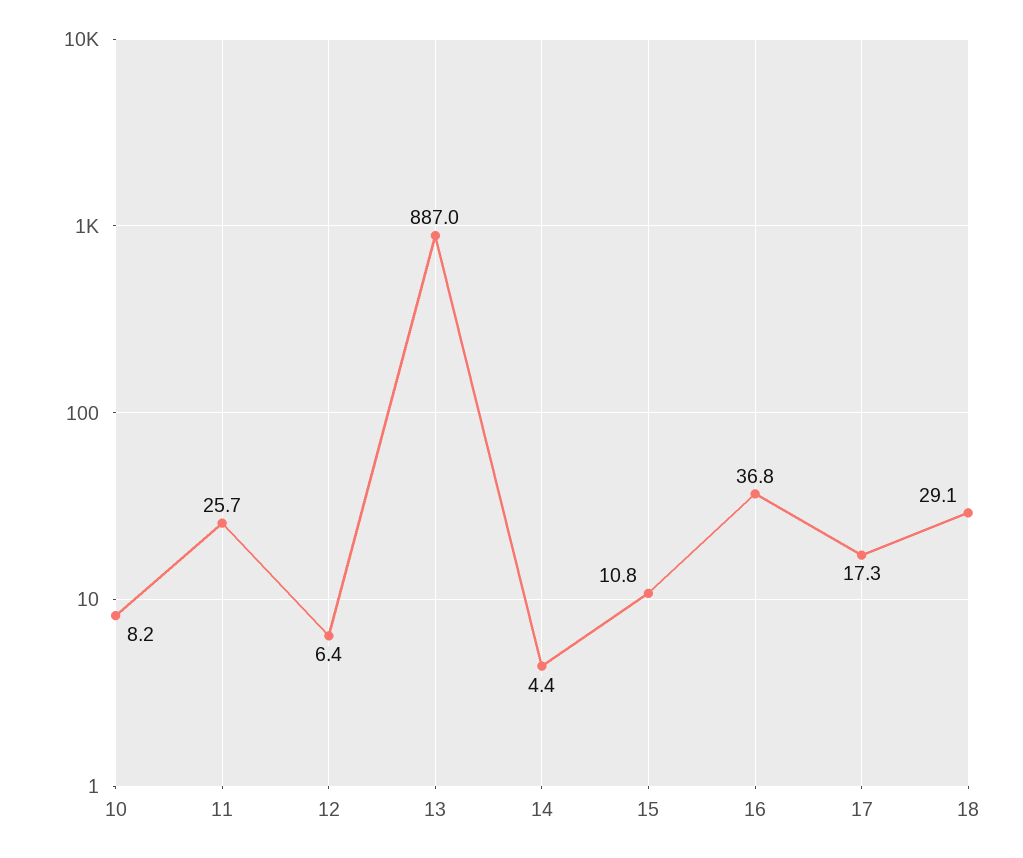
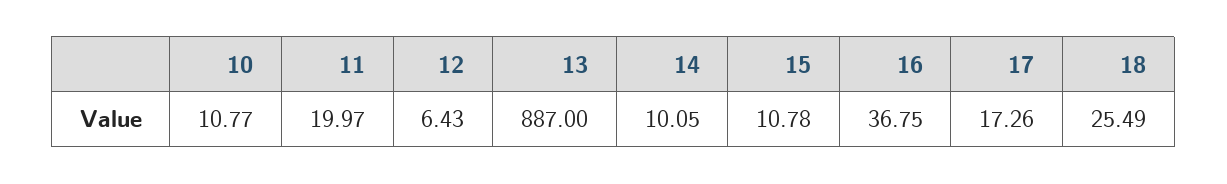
10: 8.2 -> 10.77
11: 25.7 -> 19.97
14: 4.4 -> 10.05
18: 29.1 -> 25.49

